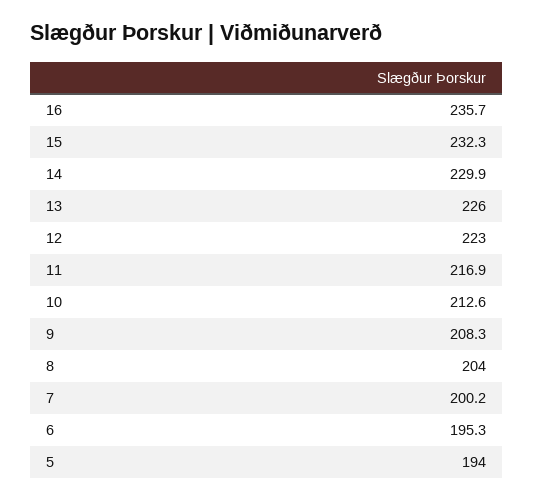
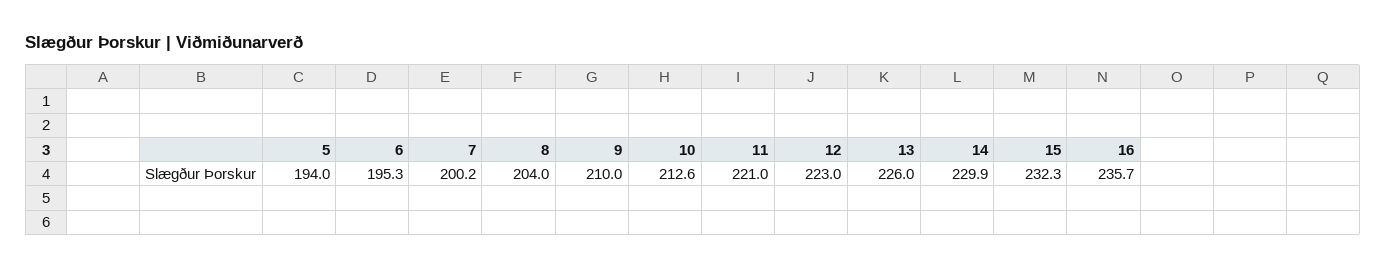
11: 216.9 -> 221
9: 208.3 -> 210

